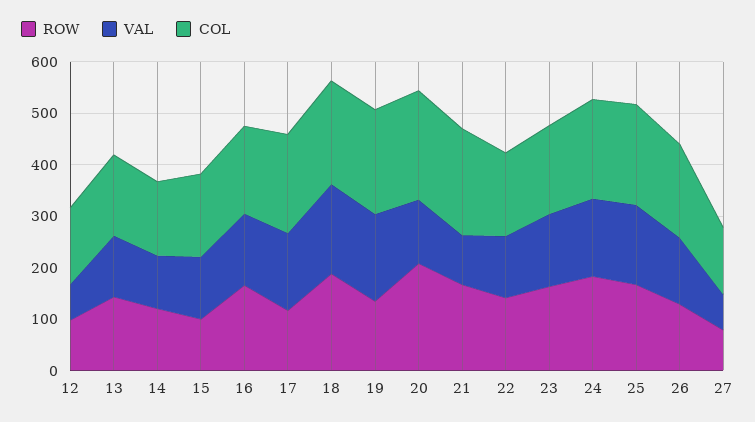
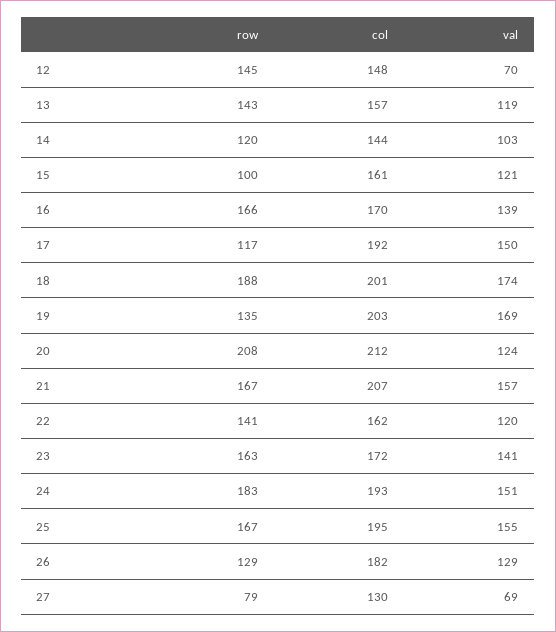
ROW, 12: 100 -> 145
VAL, 21: 100 -> 157

